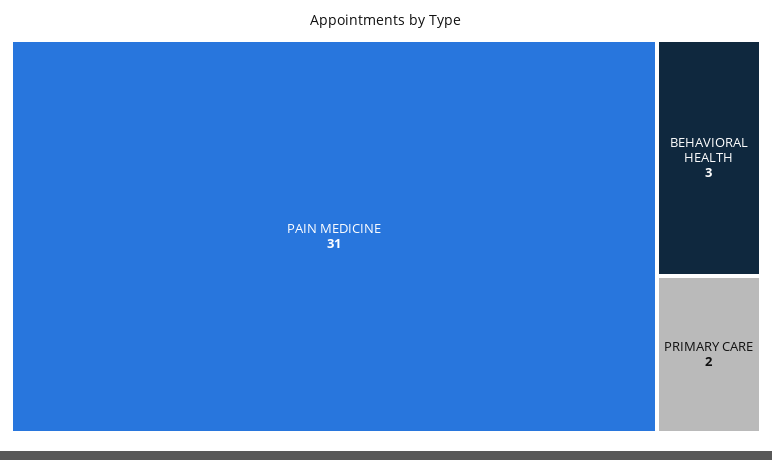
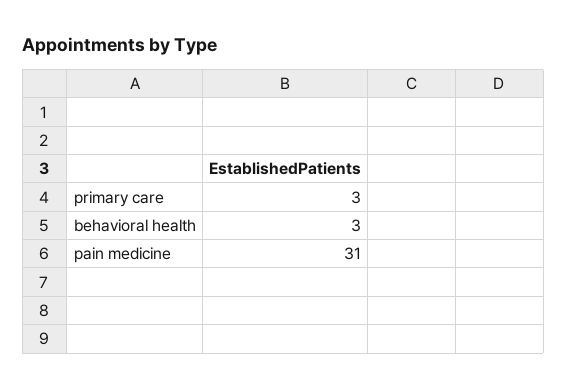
PRIMARY CARE: 2 -> 3

